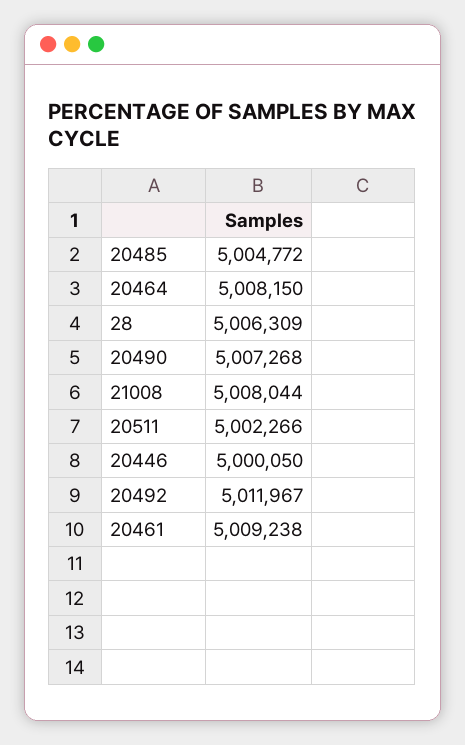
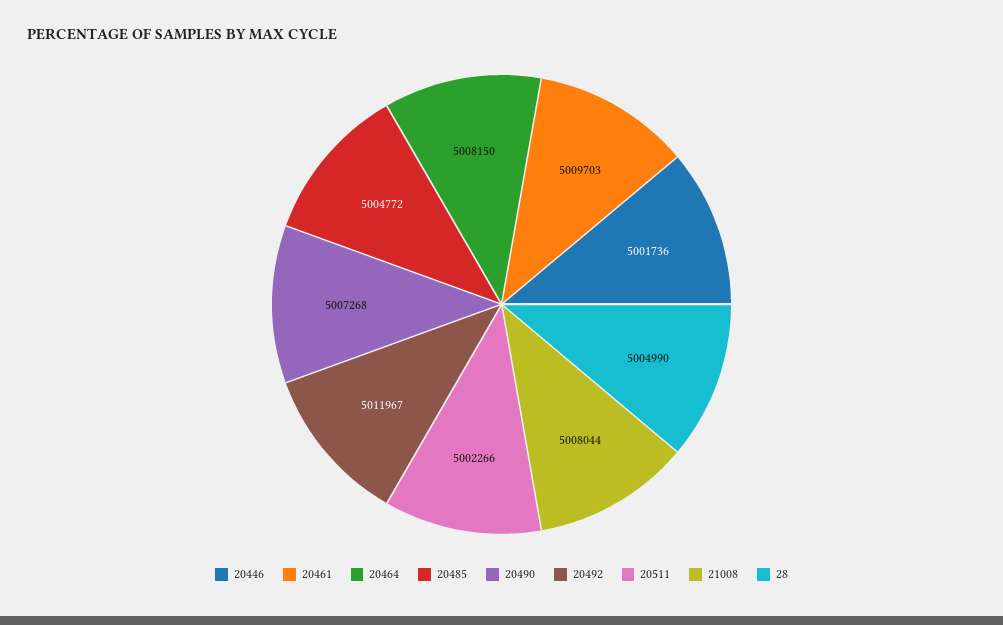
28: 5006309 -> 5004990
20446: 5000050 -> 5001736
20461: 5009238 -> 5009703

